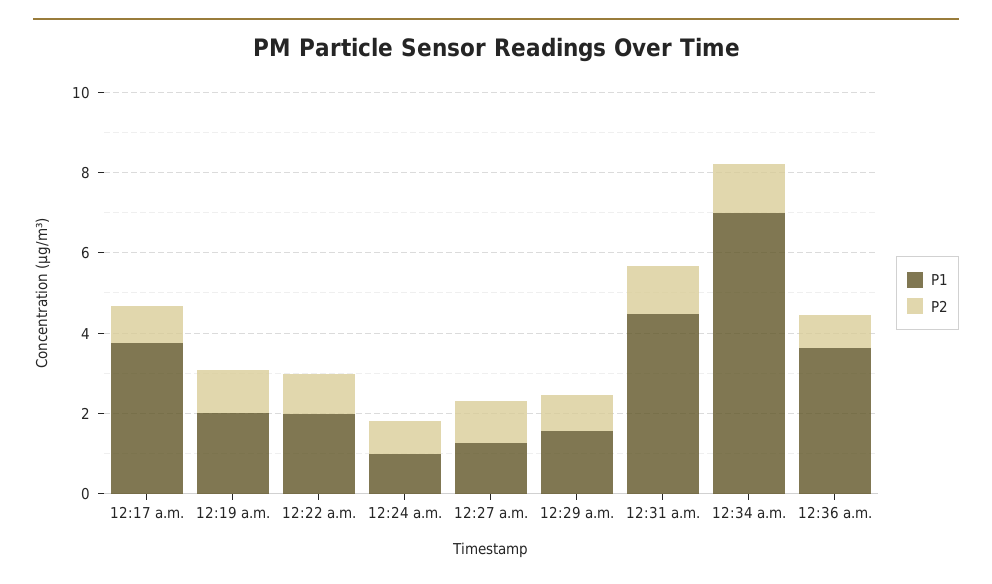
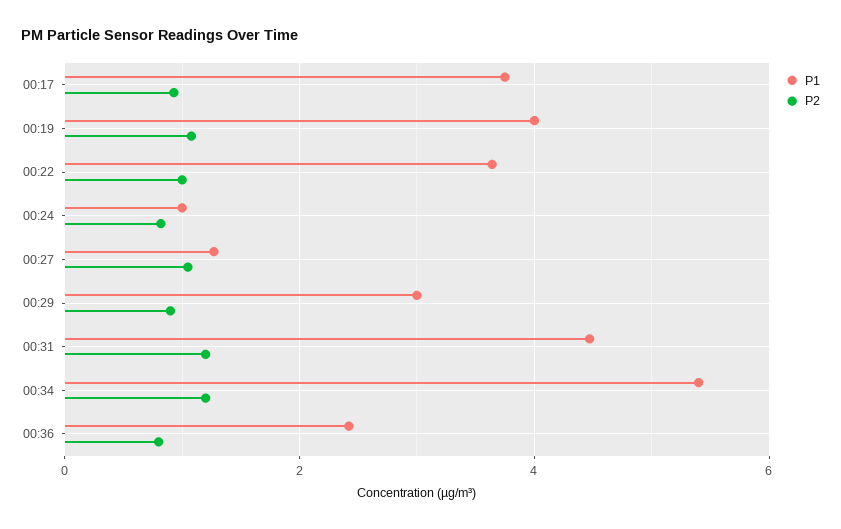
P1, 12:19 a.m.: 2 -> 4
P1, 12:22 a.m.: 2 -> 3.6
P1, 12:29 a.m.: 1.5 -> 3
P1, 12:34 a.m.: 7 -> 5.4
P1, 12:36 a.m.: 3.5 -> 2.4

